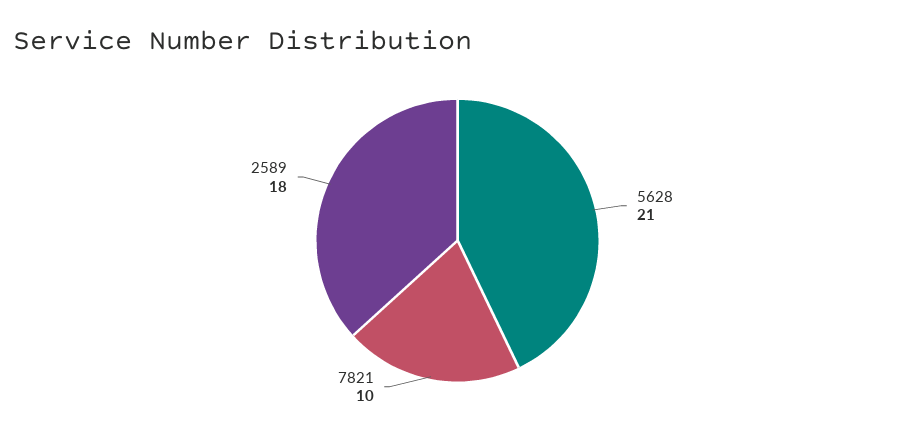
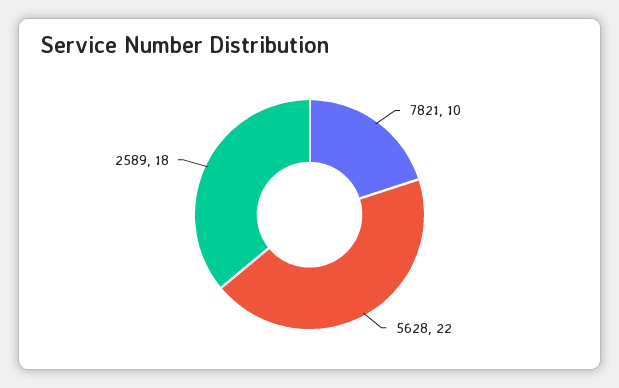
5628: 21 -> 22

